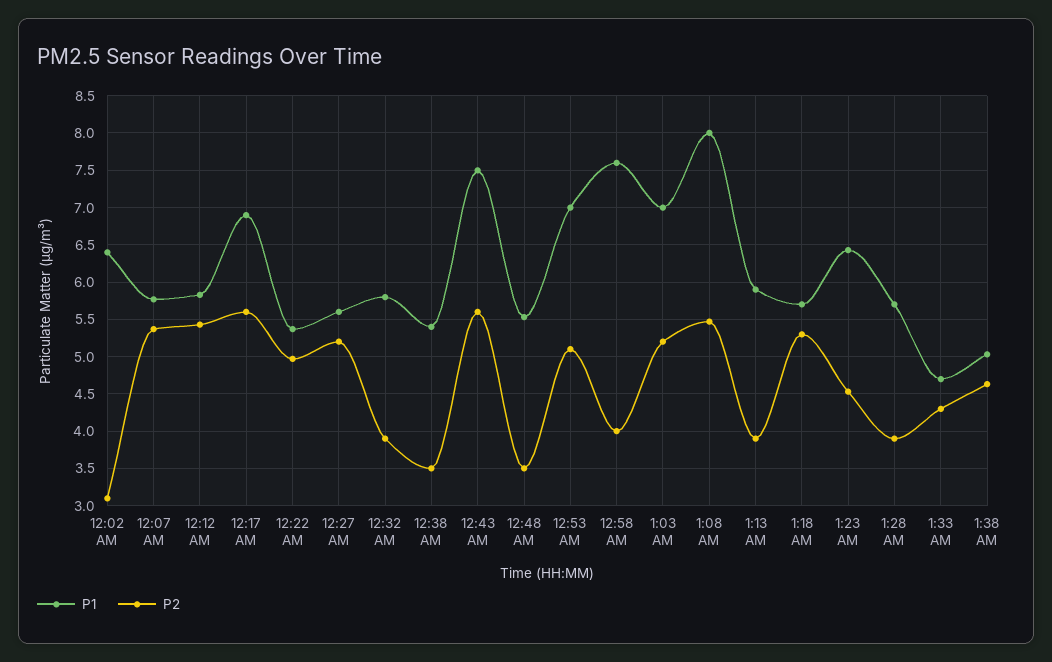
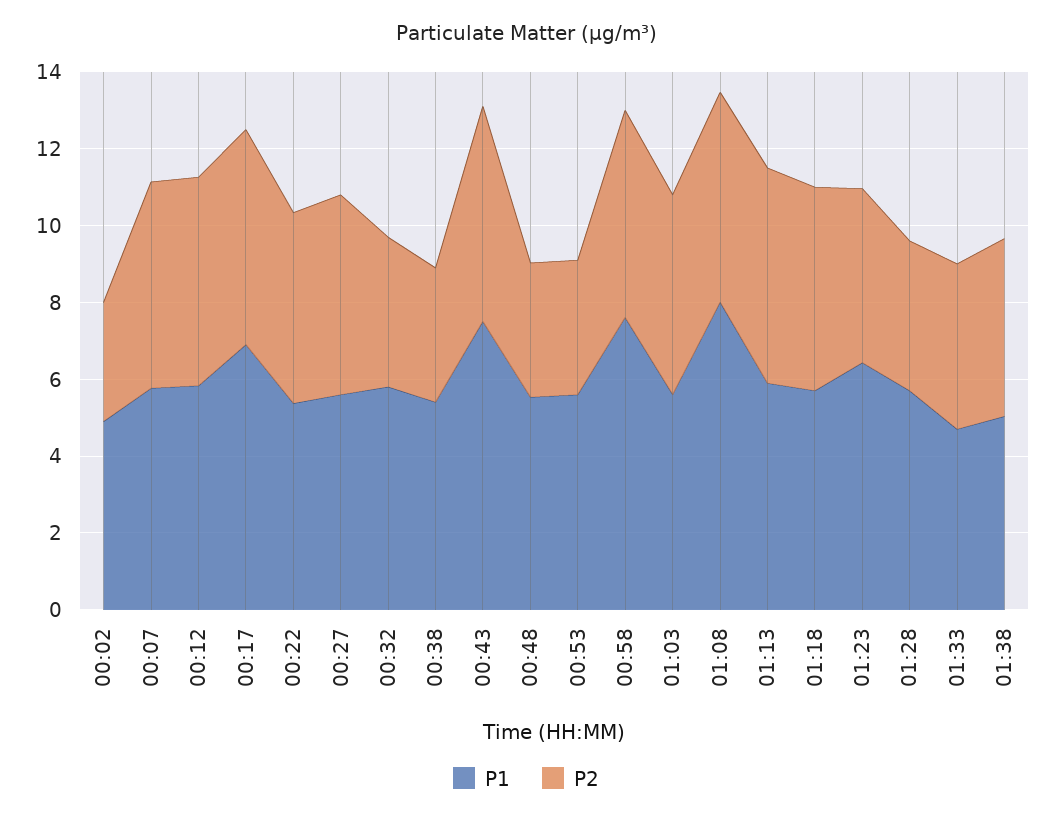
P1, 12:02 AM: 6.4 -> 5
P1, 12:53 AM: 7 -> 5.5
P2, 12:53 AM: 5.1 -> 3.5
P2, 12:58 AM: 4 -> 5.5
P1, 1:03 AM: 7 -> 5.5
P2, 1:13 AM: 3.9 -> 5.5

